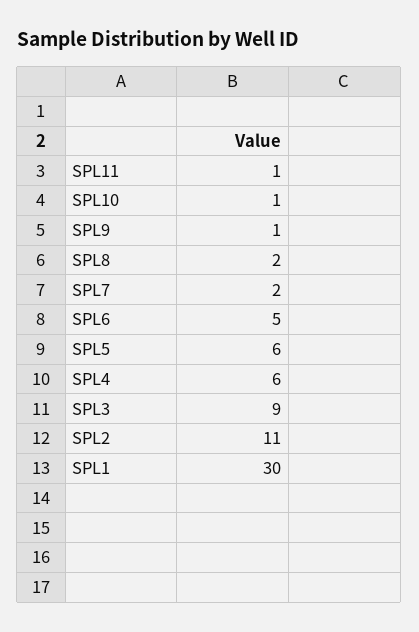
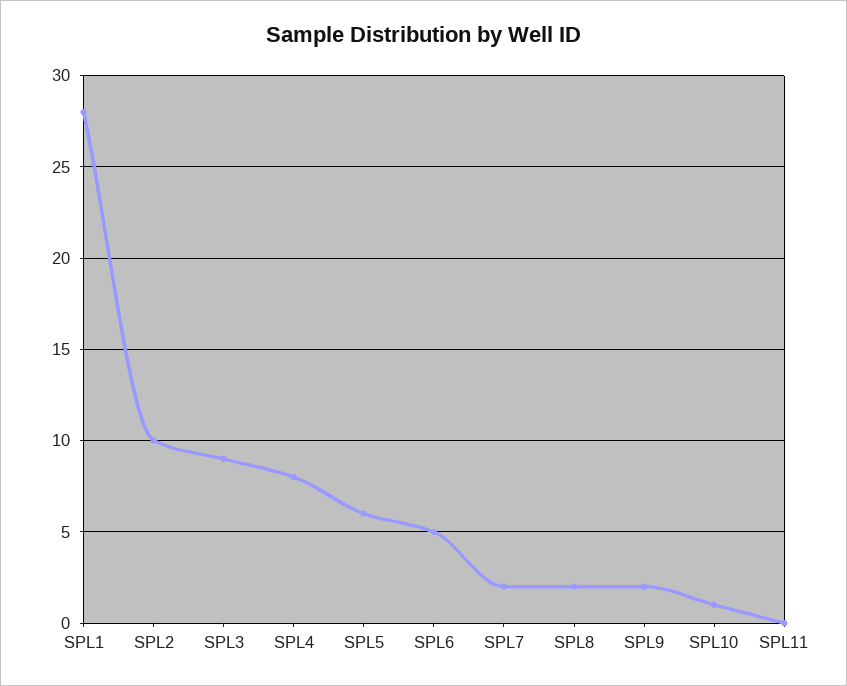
SPL11: 1 -> 0
SPL9: 1 -> 2
SPL4: 6 -> 8
SPL2: 11 -> 10
SPL1: 30 -> 28

